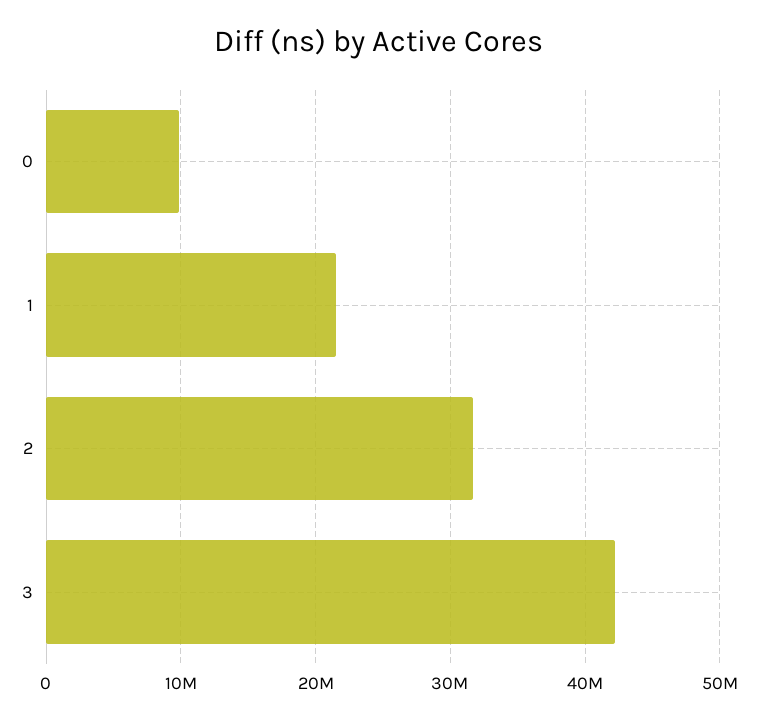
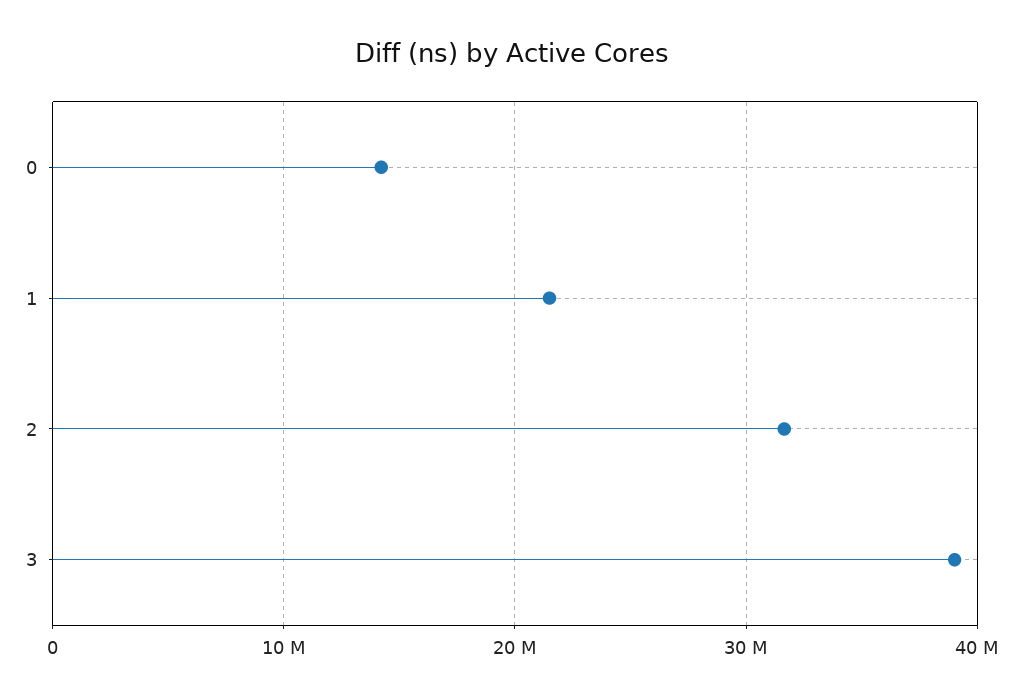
0: 10000000 -> 14000000
3: 42000000 -> 39000000

